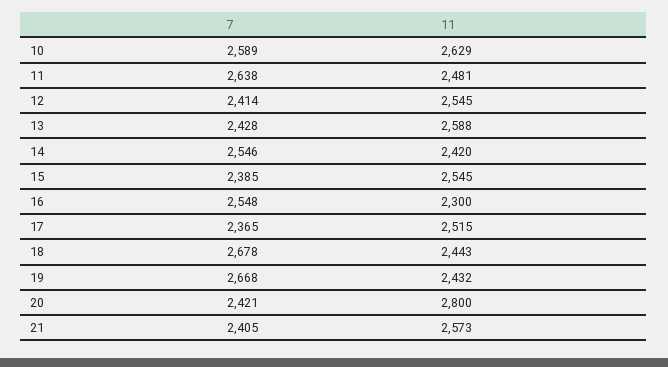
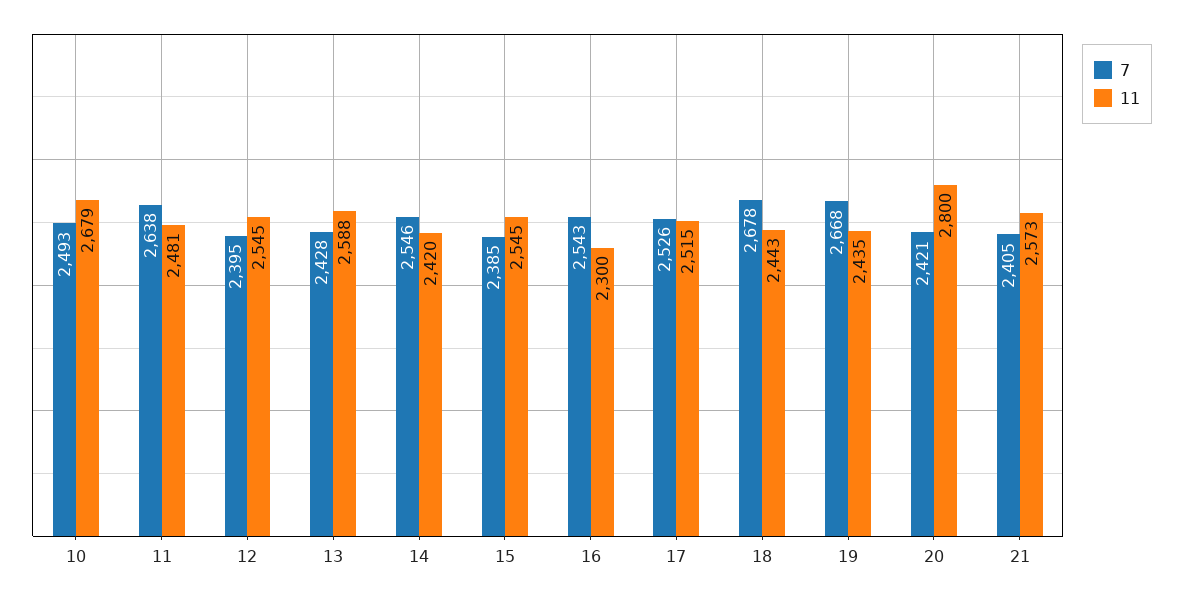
7, 10: 2589 -> 2493
11, 10: 2629 -> 2679
7, 12: 2414 -> 2395
7, 16: 2548 -> 2543
7, 17: 2365 -> 2526
11, 19: 2432 -> 2435

